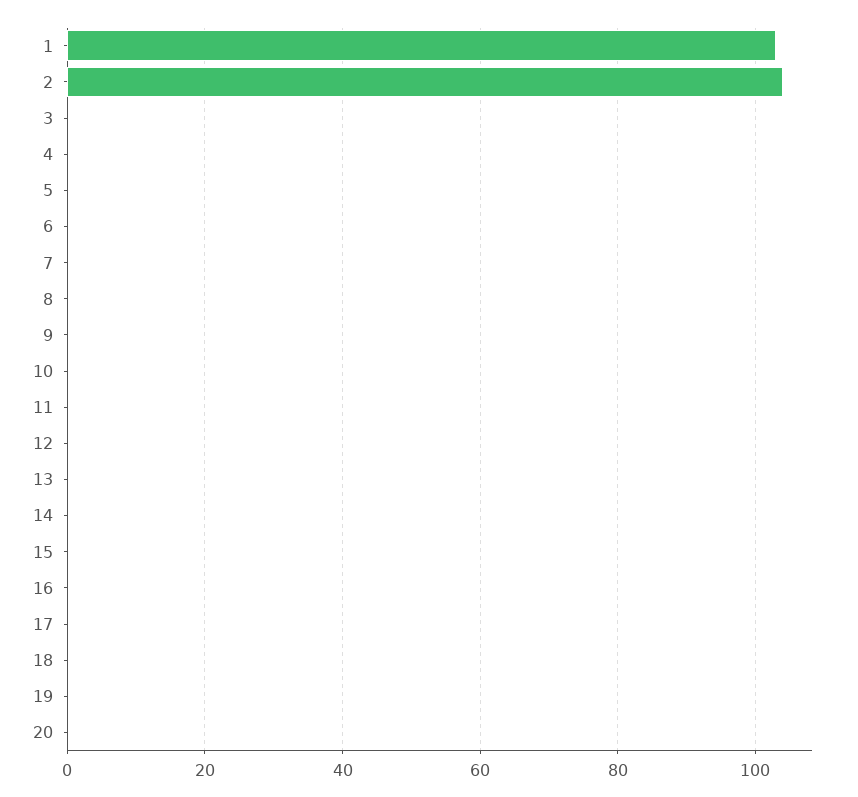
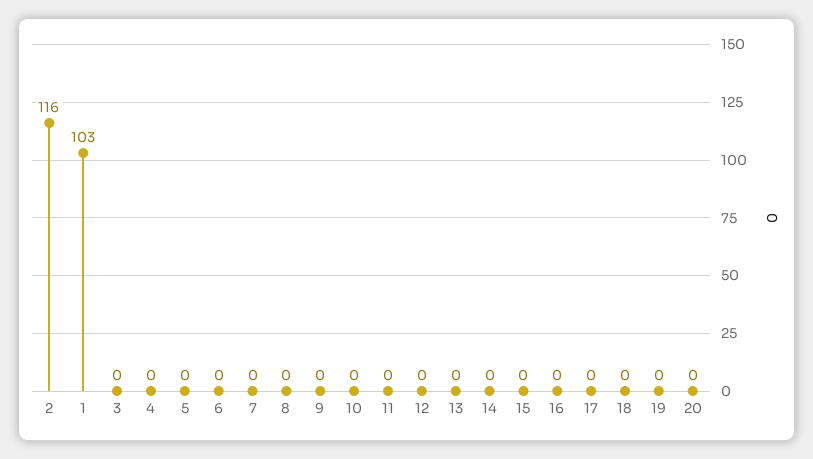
2: 105 -> 116

